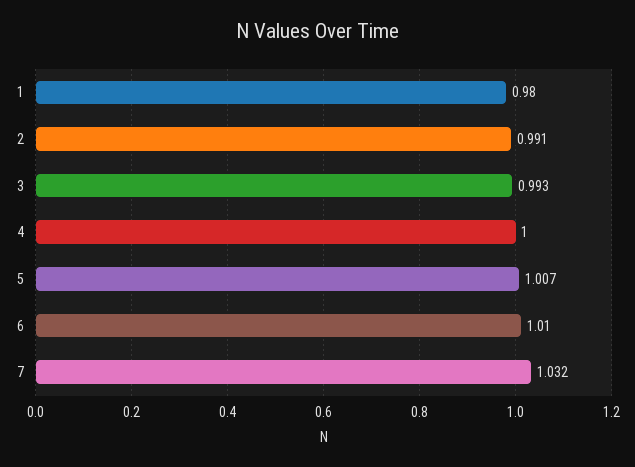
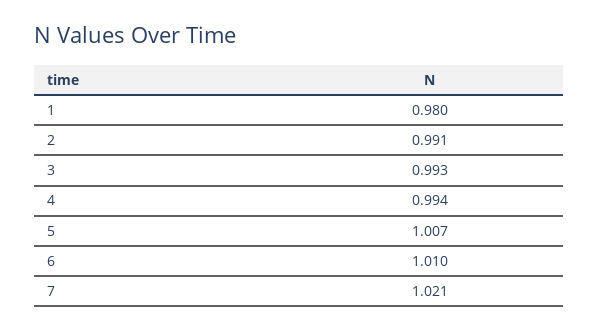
4: 1 -> 0.994
7: 1.032 -> 1.021

